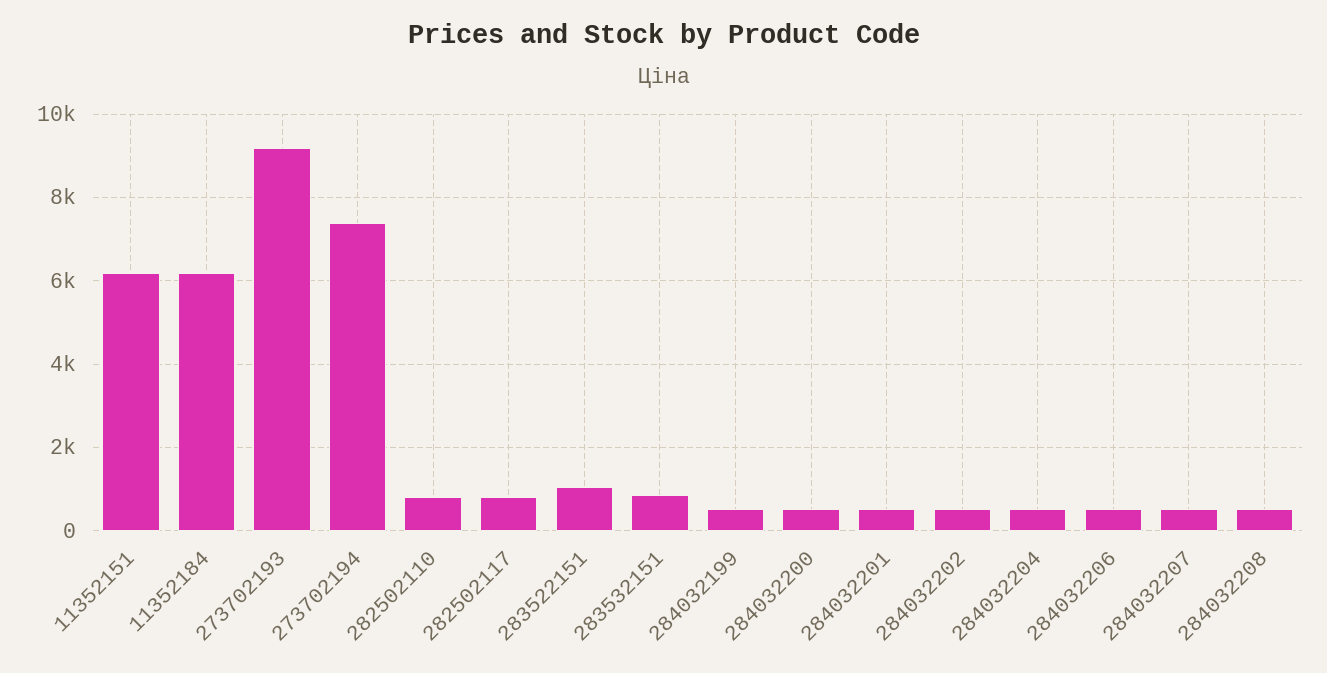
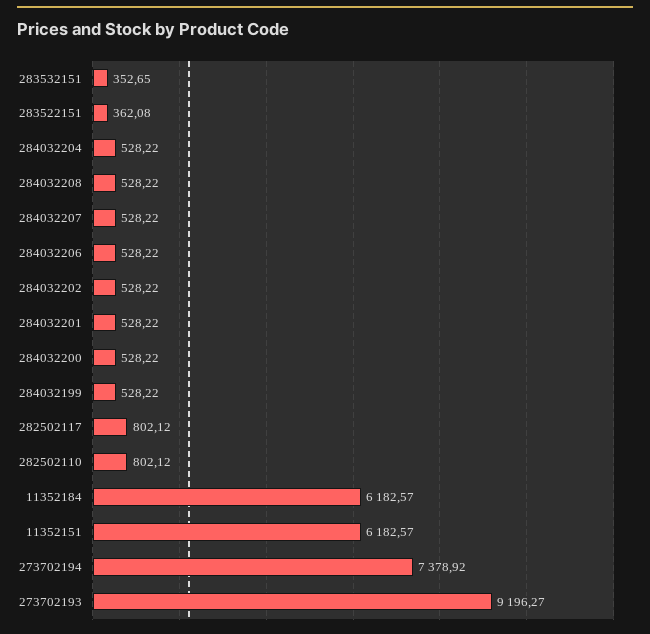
283522151: 1000 -> 362.08
283532151: 800 -> 352.65

